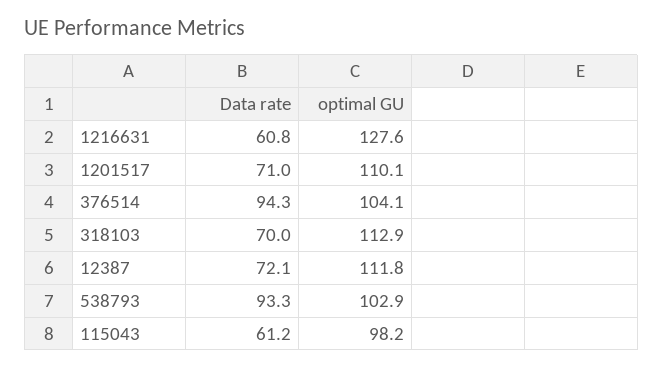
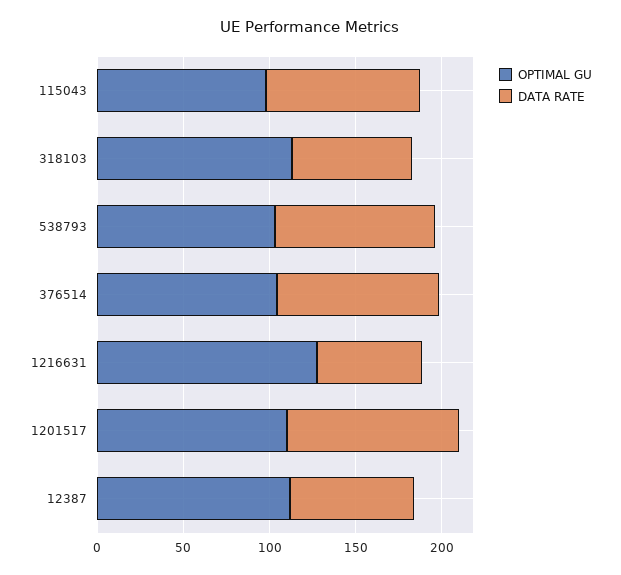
Data rate, 1201517: 71 -> 100
Data rate, 115043: 61.2 -> 90

